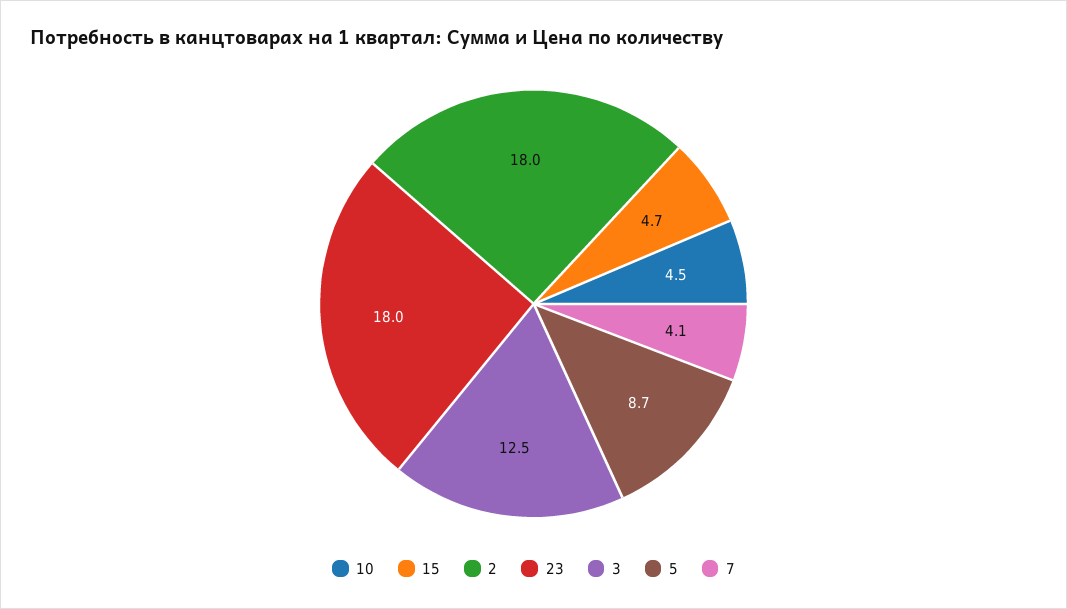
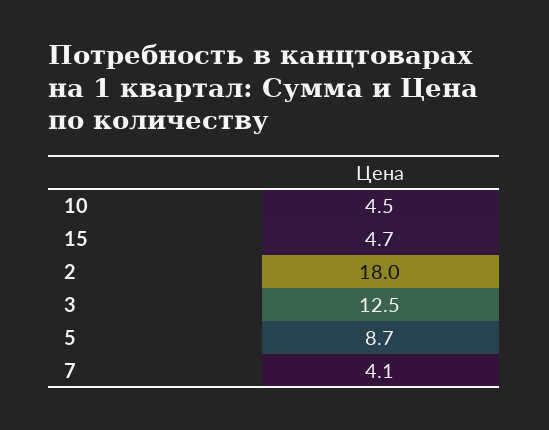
23: 18 -> none

